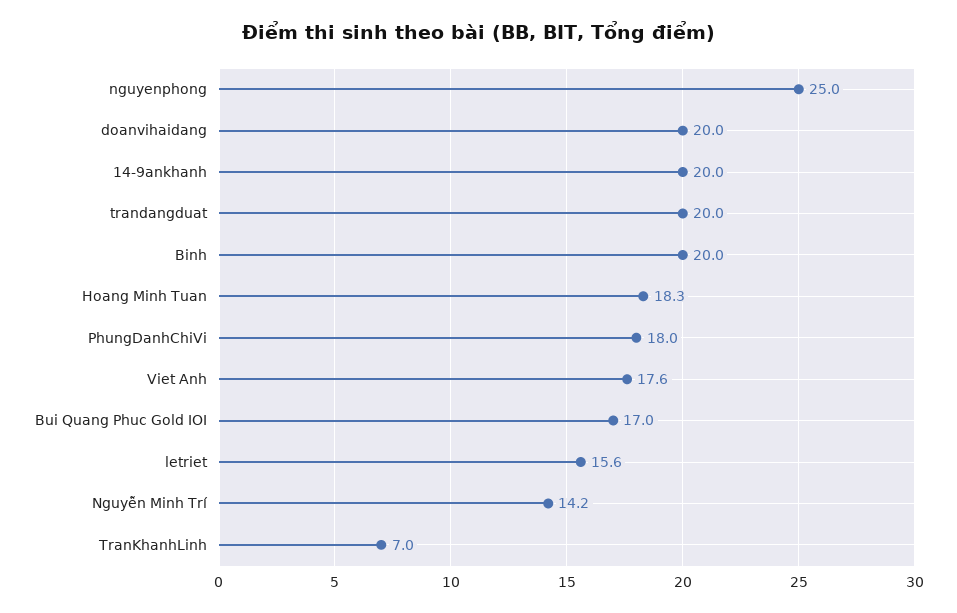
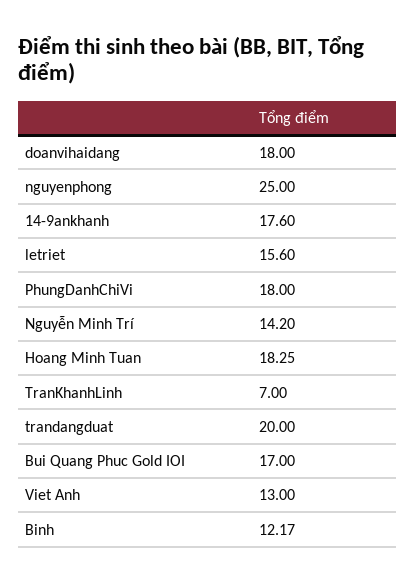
doanvihaidang: 20 -> 18
14-9ankhanh: 20 -> 17.6
Binh: 20 -> 12.17
Viet Anh: 17.6 -> 13

